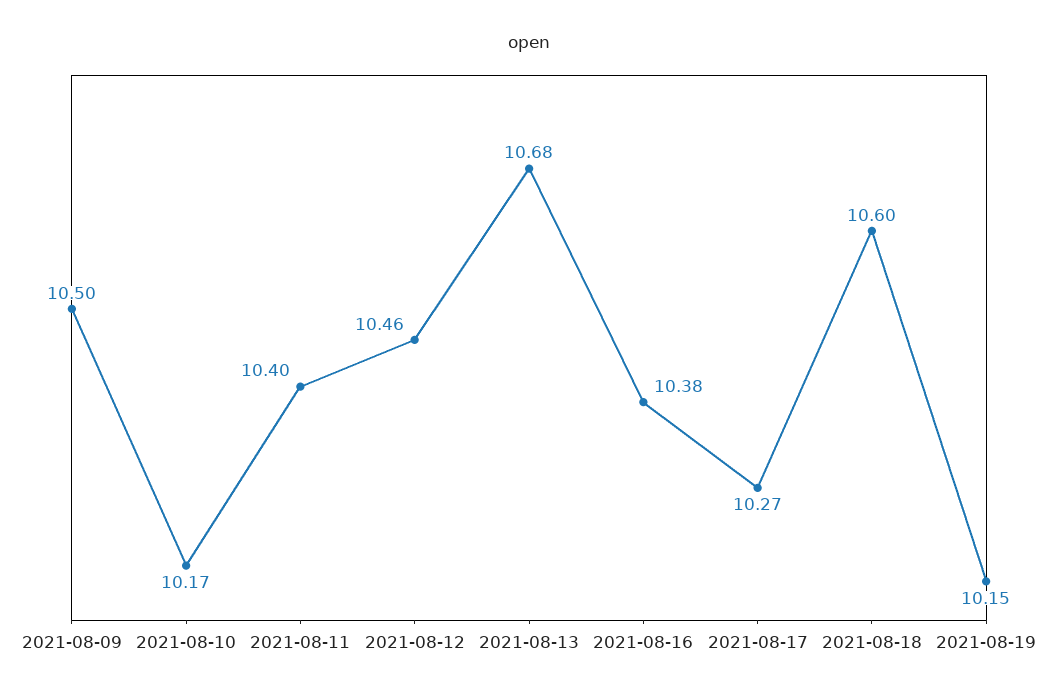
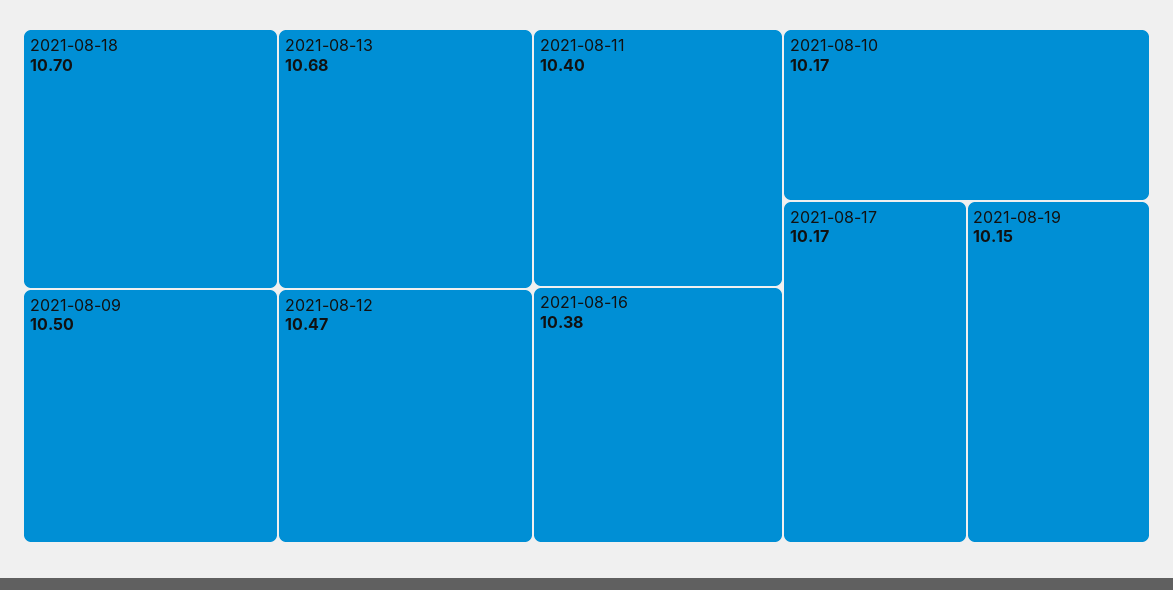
2021-08-12: 10.46 -> 10.47
2021-08-17: 10.27 -> 10.17
2021-08-18: 10.6 -> 10.7

